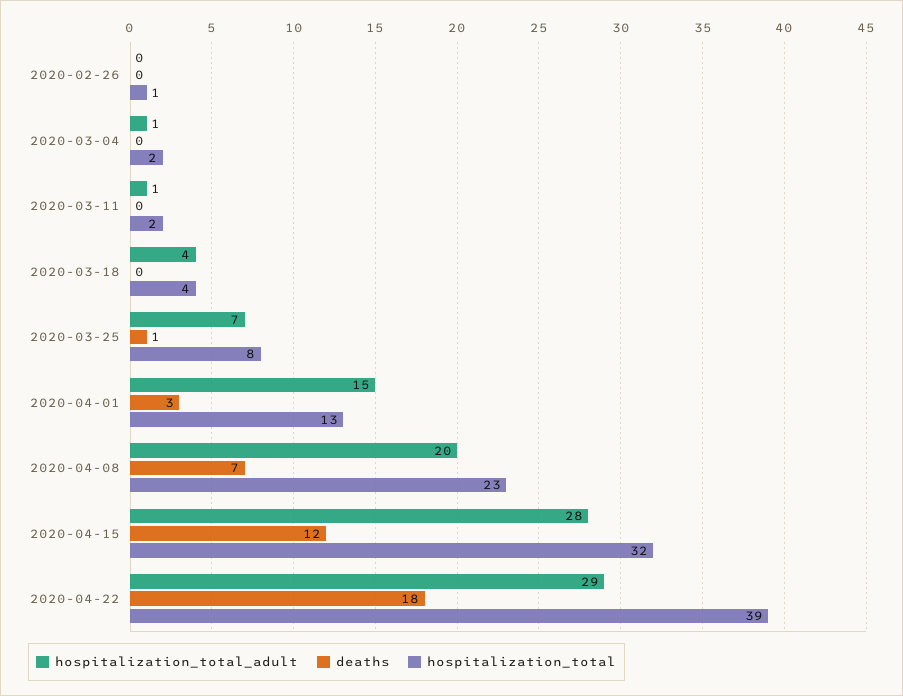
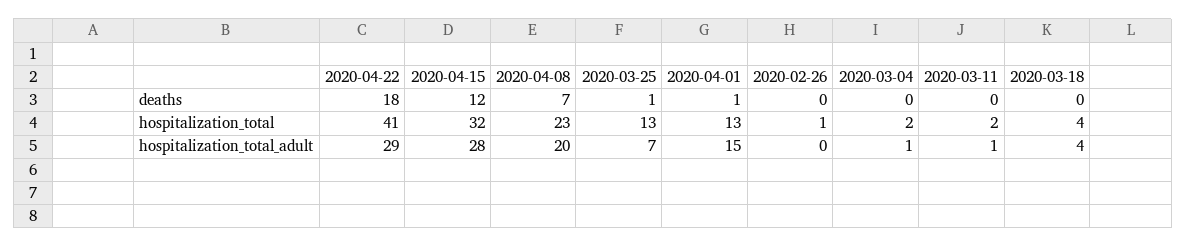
hospitalization_total, 2020-03-25: 8 -> 13
deaths, 2020-04-01: 3 -> 1
hospitalization_total, 2020-04-22: 39 -> 41

